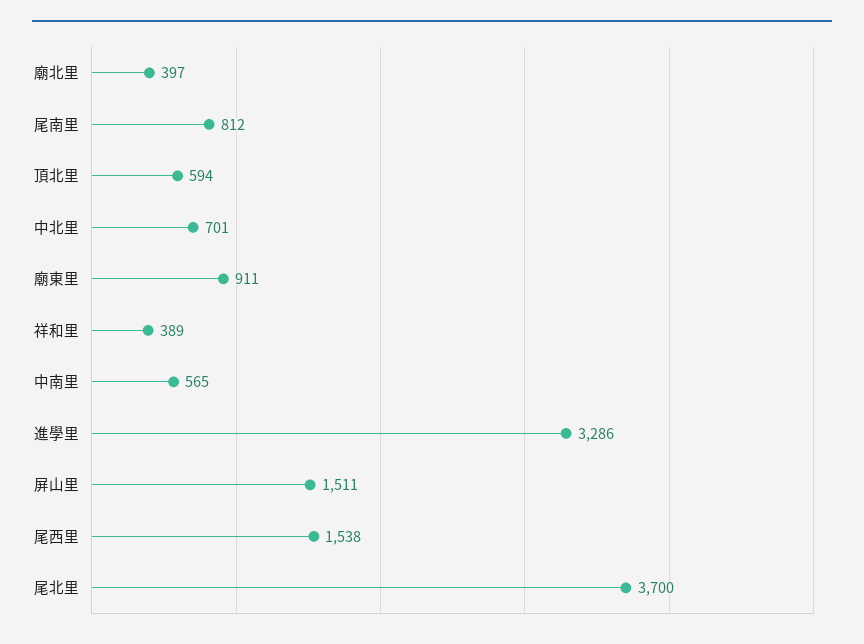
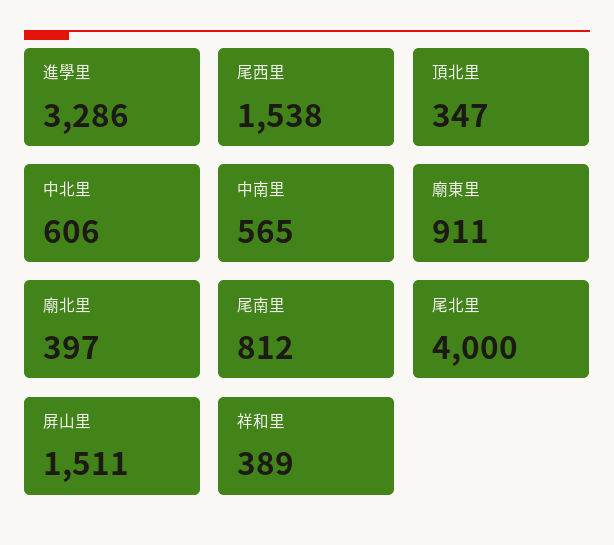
頂北里: 594 -> 347
中北里: 701 -> 606
尾北里: 3700 -> 4000

